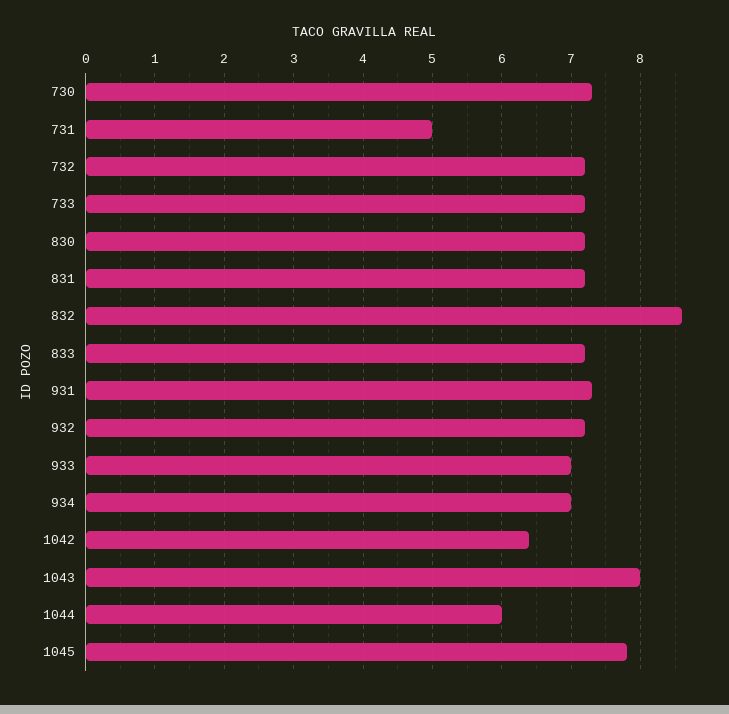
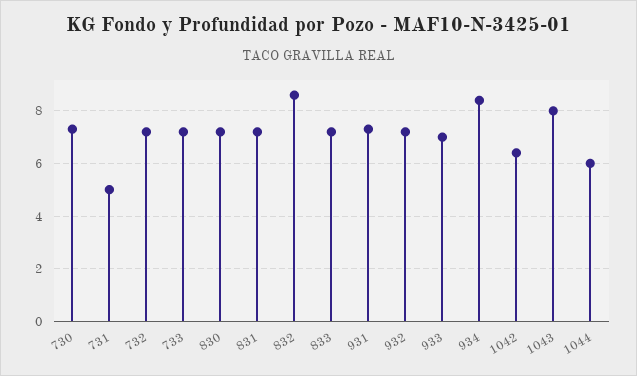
934: 7 -> 8.5
1045: 7.8 -> none

